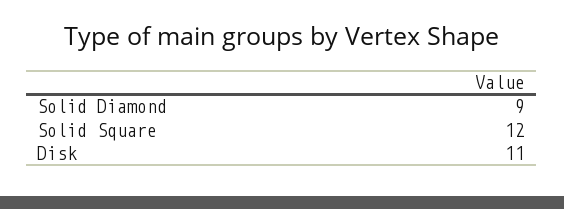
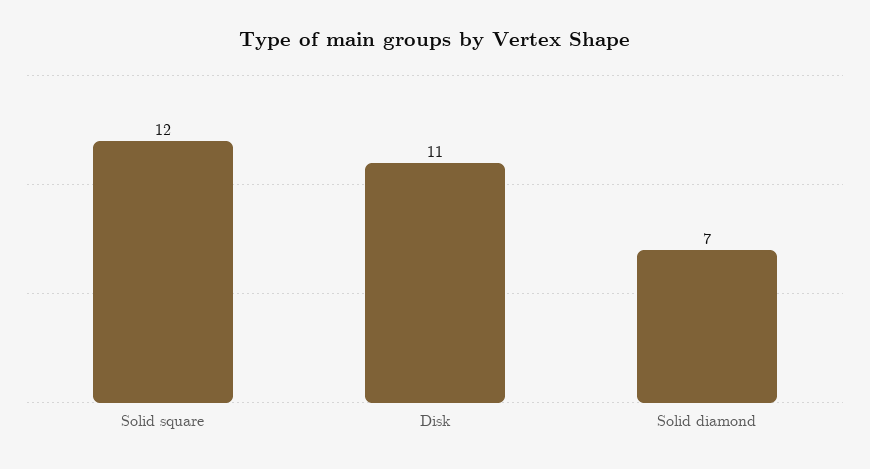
Solid Diamond: 9 -> 7

